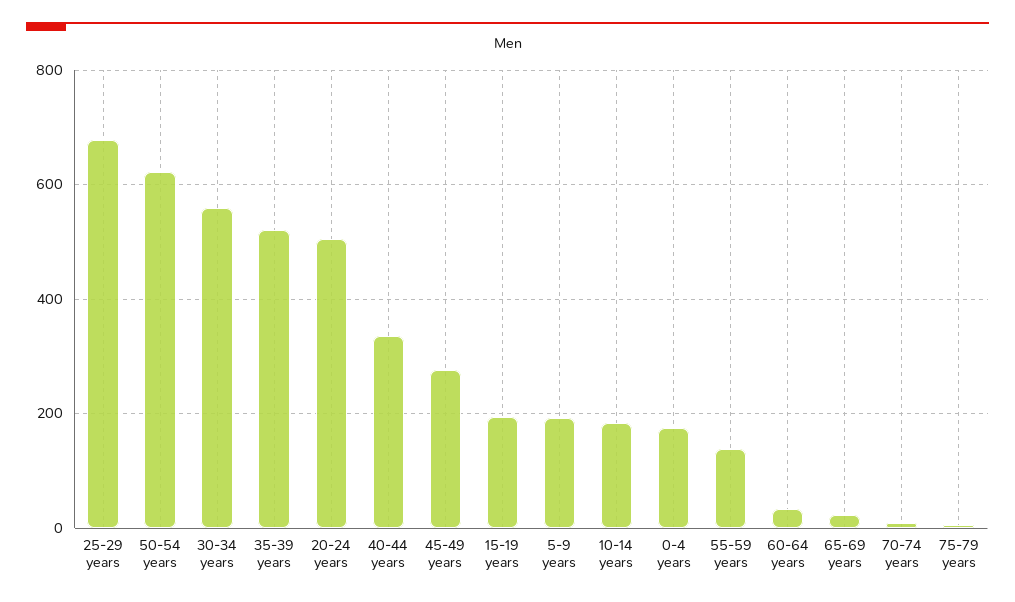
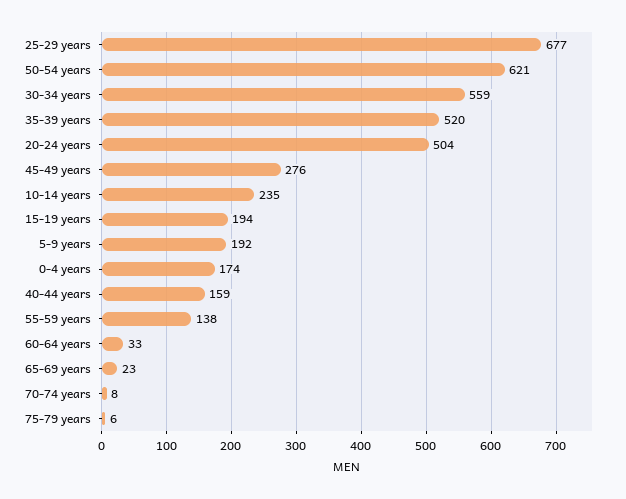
40-44 years: 340 -> 159
10-14 years: 180 -> 235

